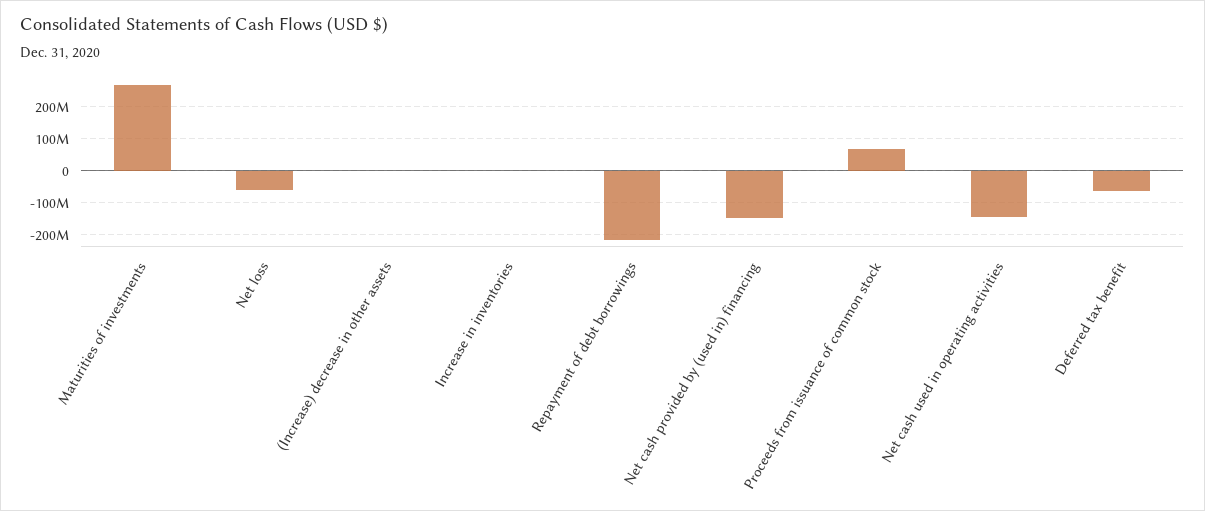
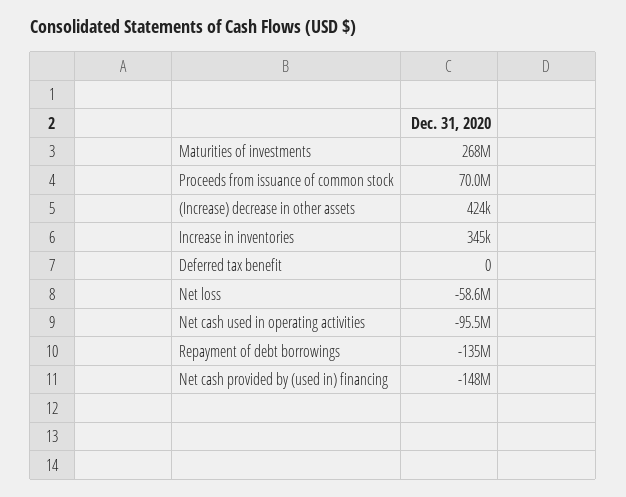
Repayment of debt borrowings: -220000000 -> -135000000
Net cash used in operating activities: -140000000 -> -95500000
Deferred tax benefit: -60000000 -> 0

